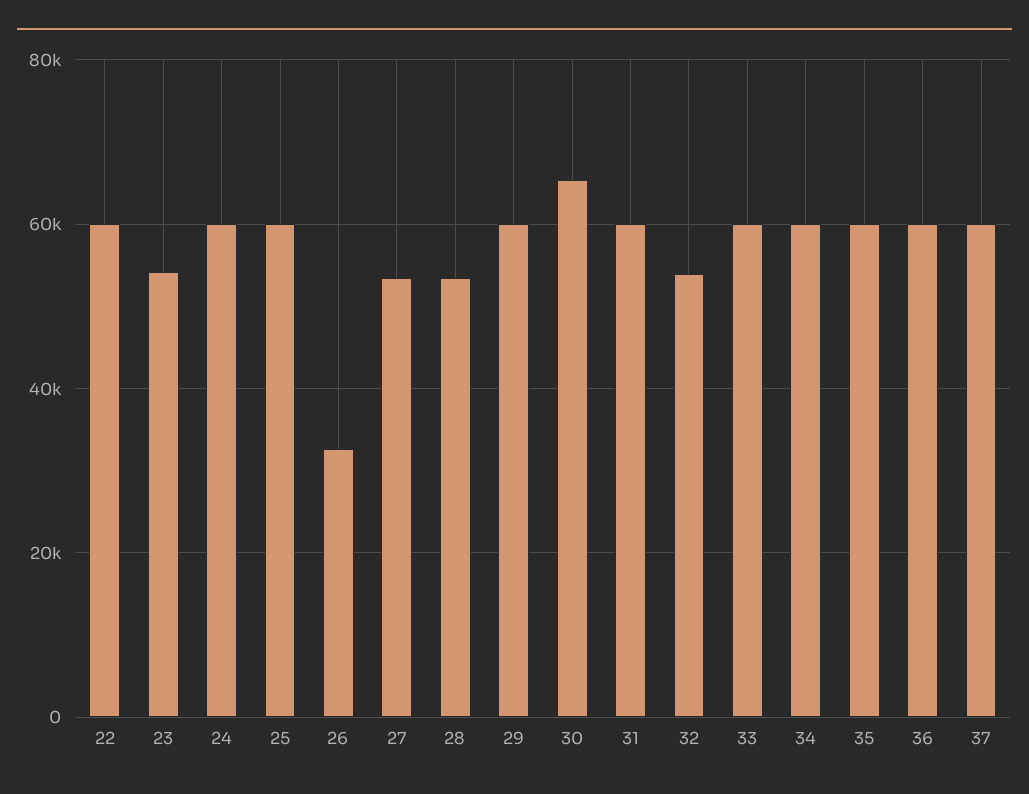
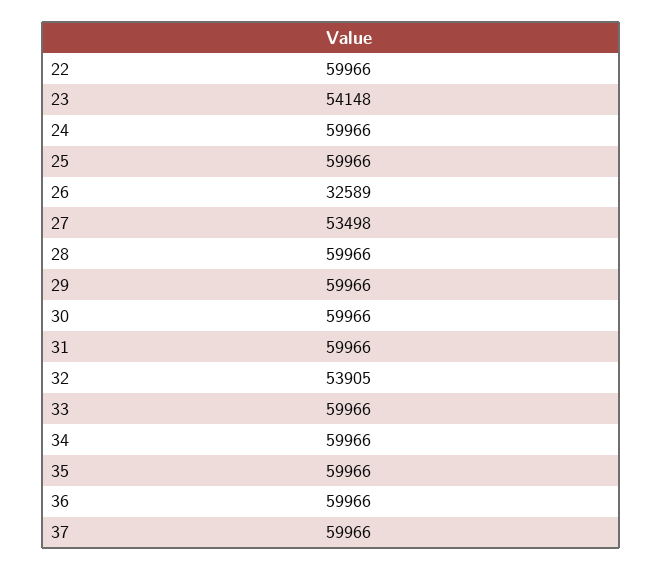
28: 54000 -> 59966
30: 66000 -> 59966

